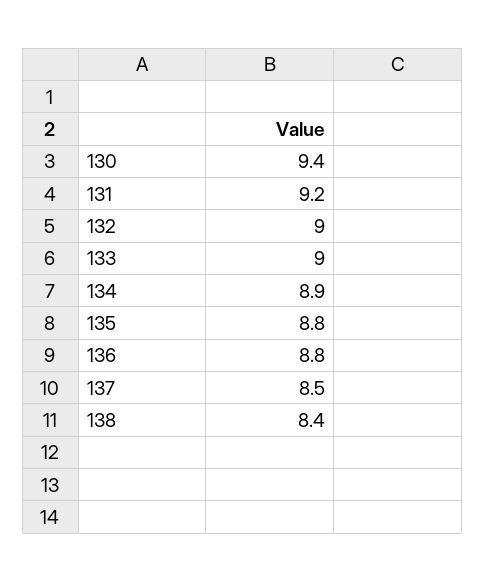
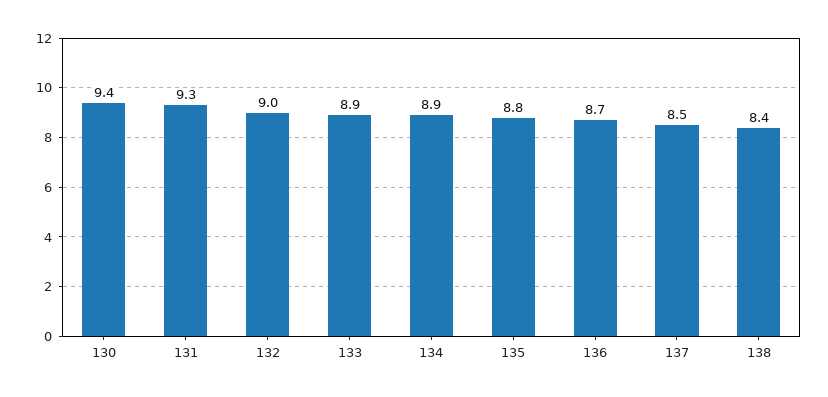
131: 9.2 -> 9.3
133: 9 -> 8.9
136: 8.8 -> 8.7

